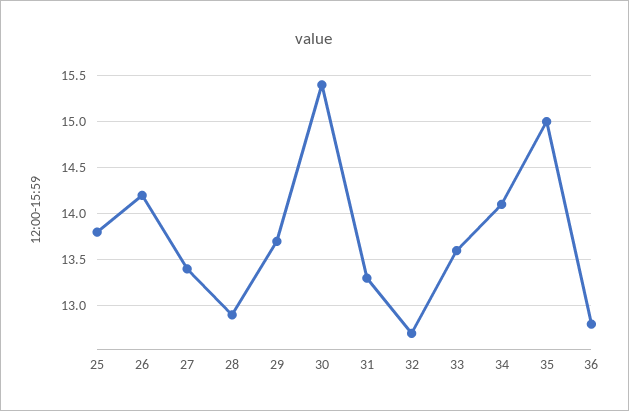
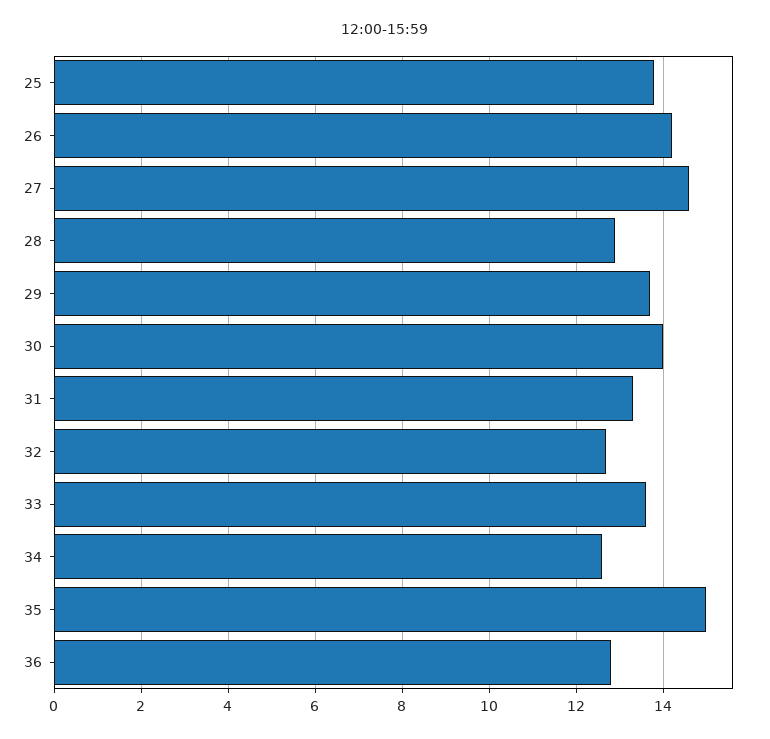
27: 13.4 -> 14.5
30: 15.4 -> 14
34: 14.1 -> 12.5

